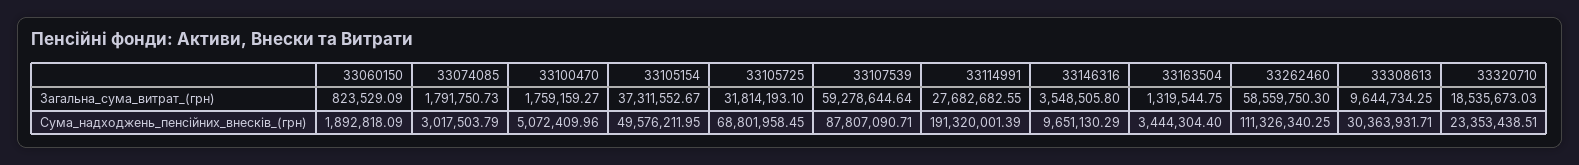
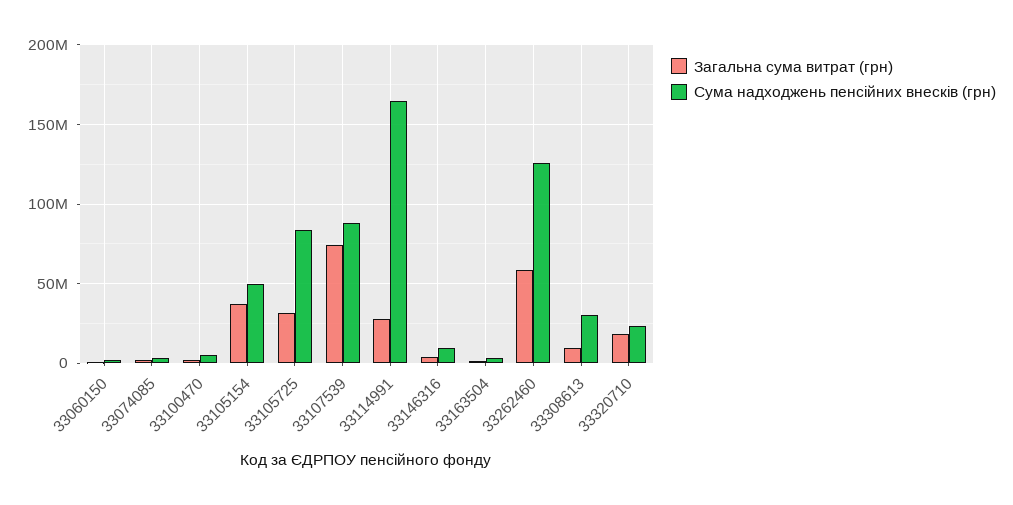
Загальна_сума_витрат_(грн), 33107539: 59278644.64 -> 75000000
Сума_надходжень_пенсійних_внесків_(грн), 33105725: 68801958.45 -> 85000000
Сума_надходжень_пенсійних_внесків_(грн), 33114991: 191320001.39 -> 165000000
Сума_надходжень_пенсійних_внесків_(грн), 33262460: 111326340.25 -> 125000000

